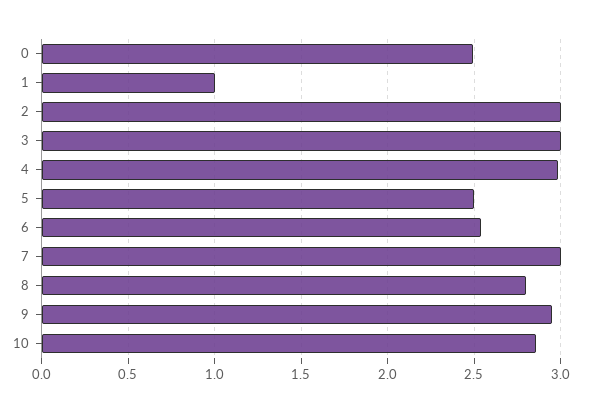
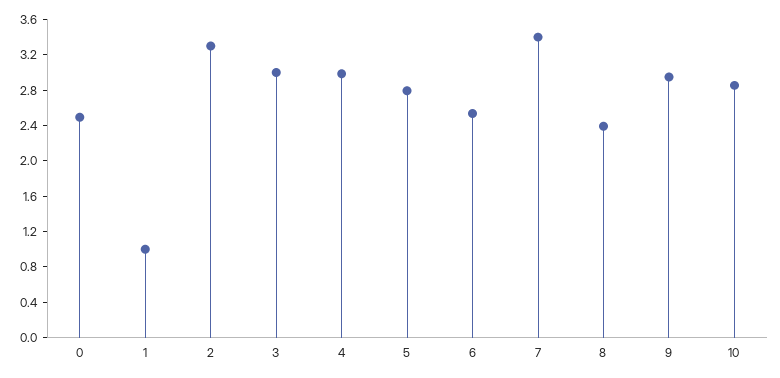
2: 3 -> 3.3
5: 2.5 -> 2.8
7: 3 -> 3.4
8: 2.8 -> 2.4

